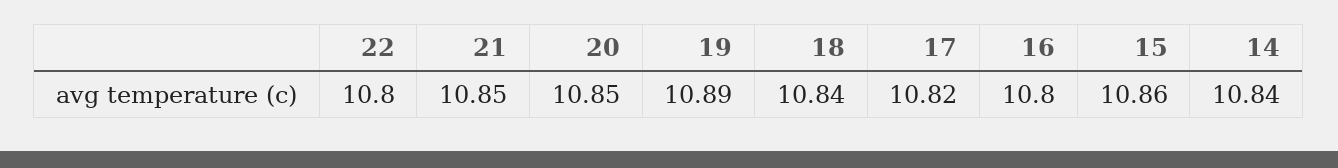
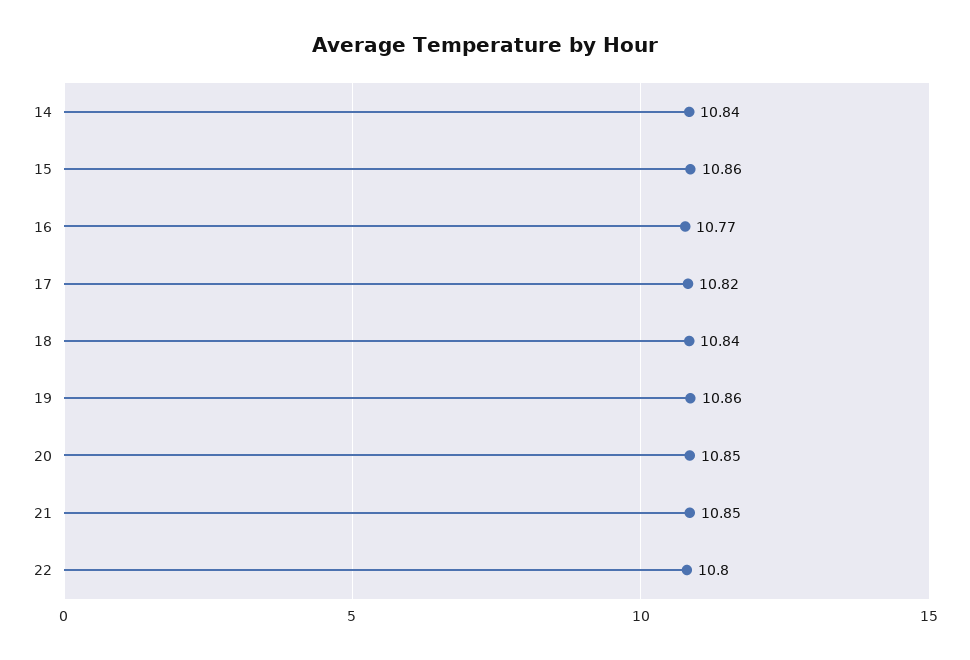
19: 10.89 -> 10.86
16: 10.8 -> 10.77

